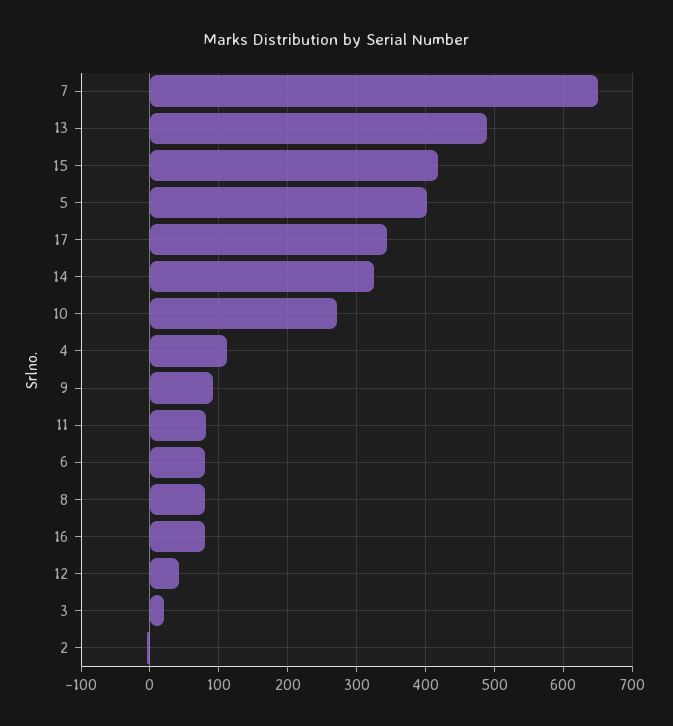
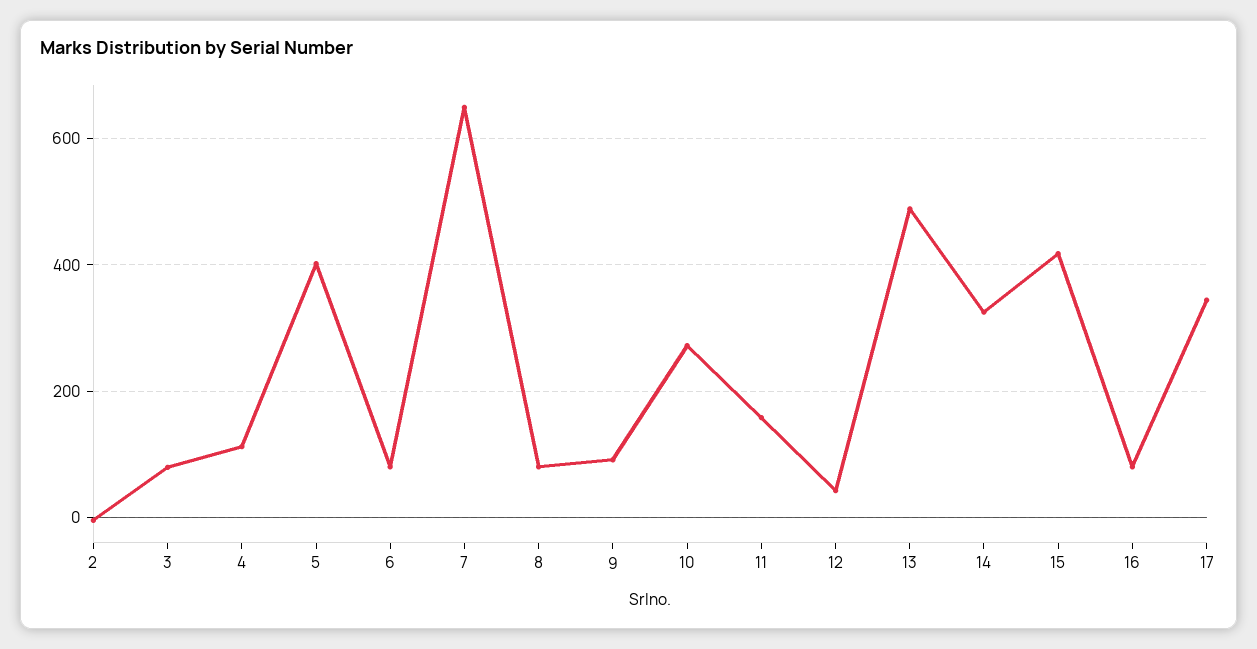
11: 80 -> 160
3: 20 -> 80

